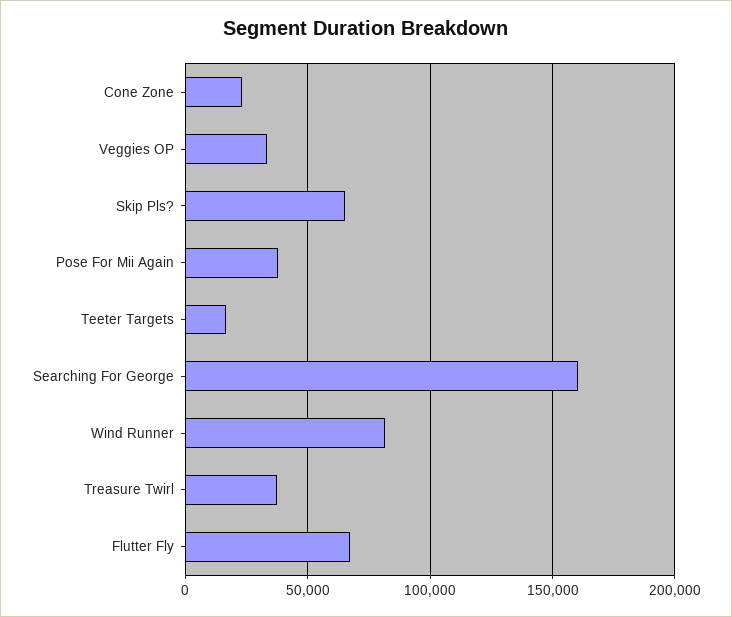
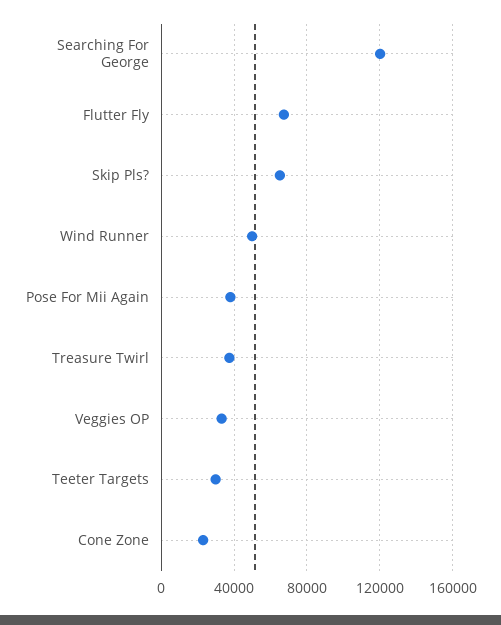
Teeter Targets: 15000 -> 30000
Searching For George: 160000 -> 120000
Wind Runner: 80000 -> 50000

